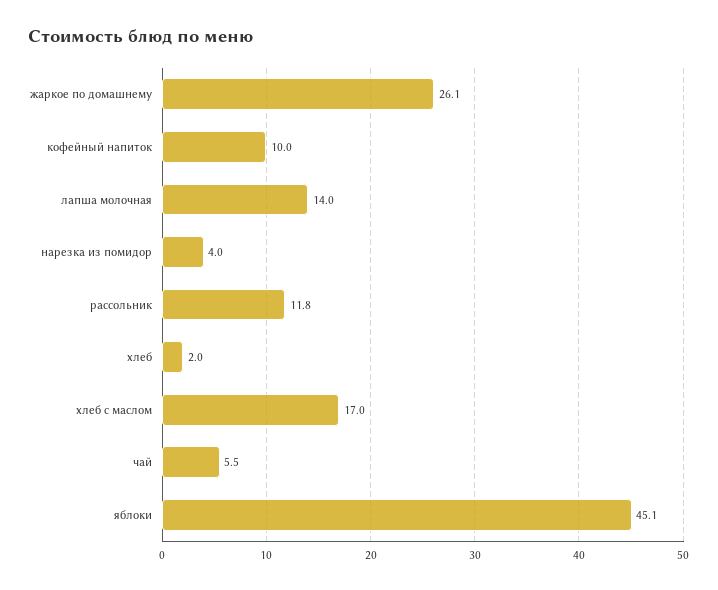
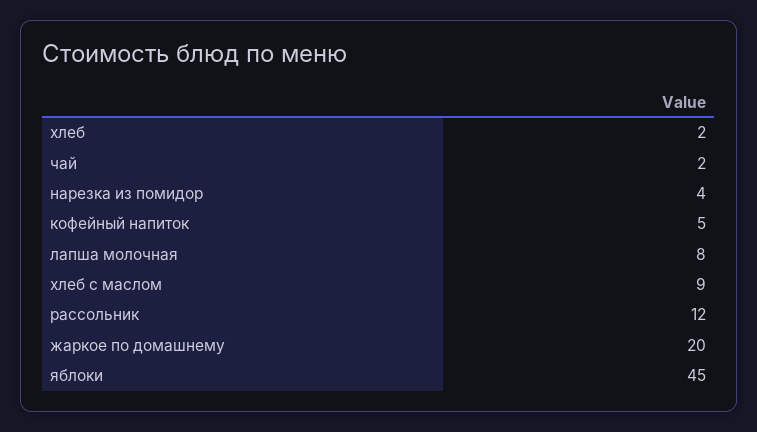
жаркое по домашнему: 26.1 -> 20
кофейный напиток: 10 -> 5
лапша молочная: 14 -> 8
хлеб с маслом: 17 -> 9
чай: 5.5 -> 2

